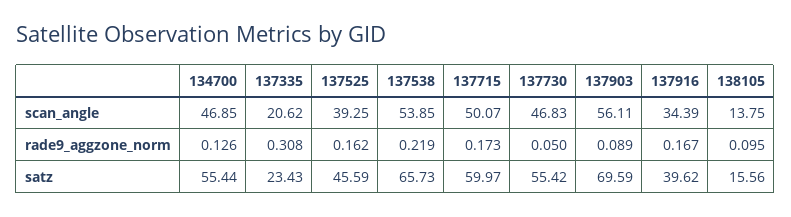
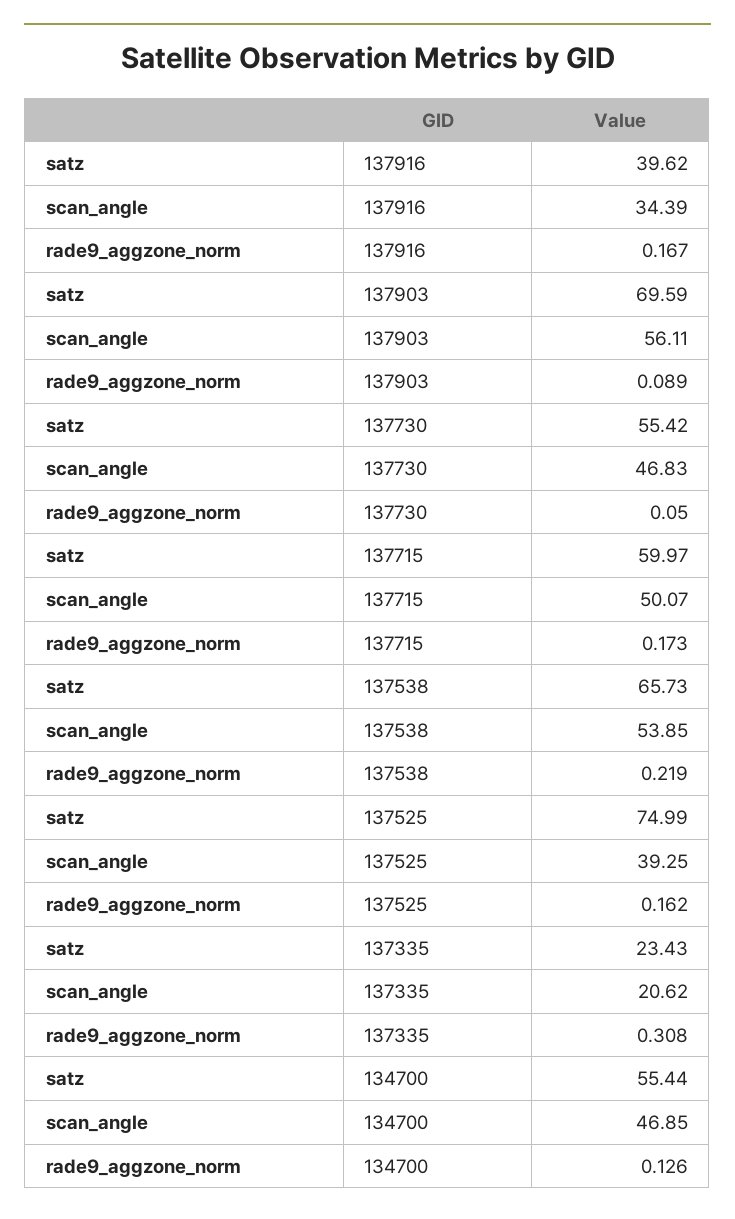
138105, scan_angle: 13.75 -> none
138105, rade9_aggzone_norm: 0.095 -> none
137525, satz: 45.59 -> 74.99
138105, satz: 15.56 -> none

